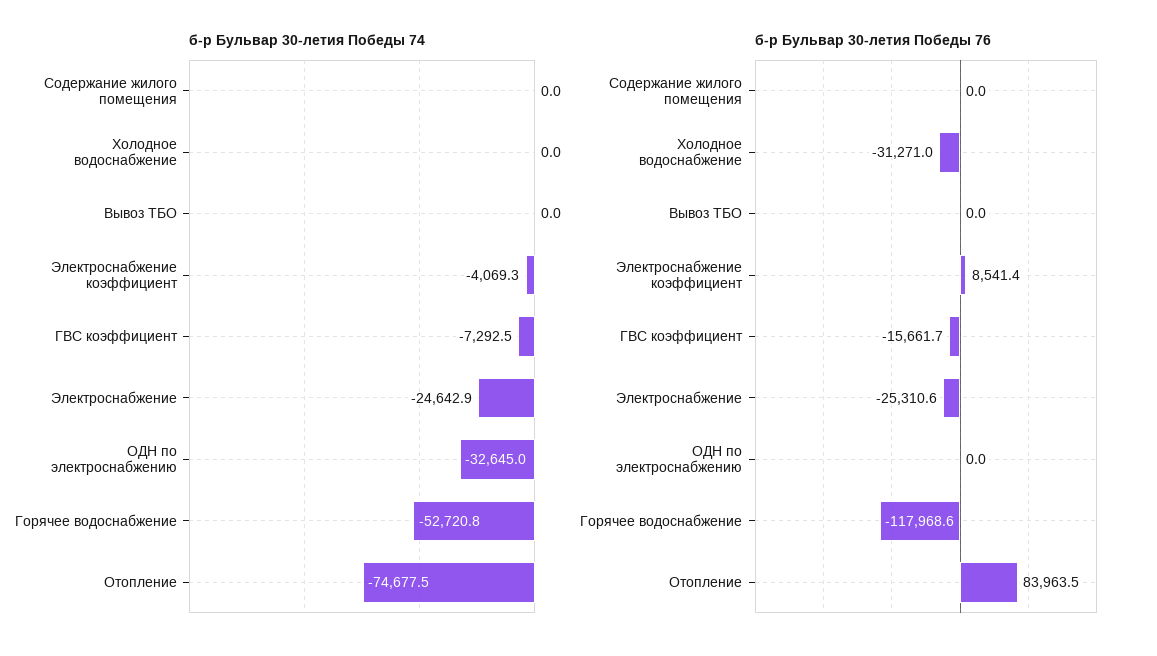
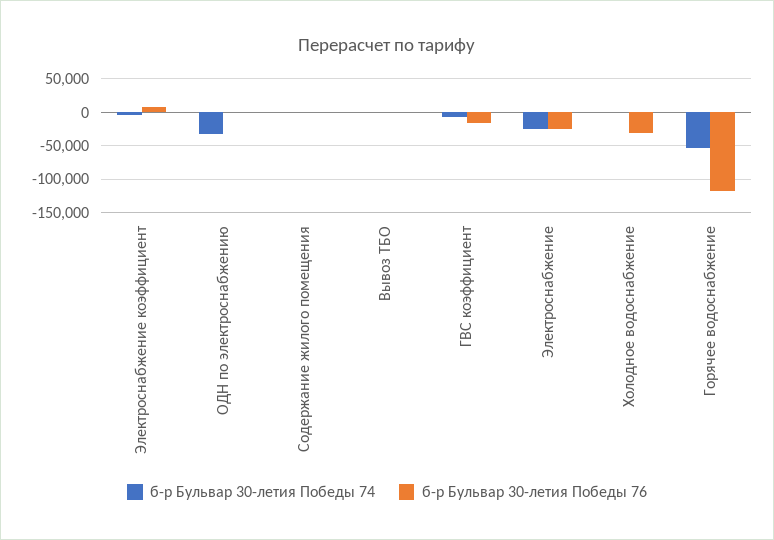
б-р Бульвар 30-летия Победы 74, Отопление: -74677.5 -> none
б-р Бульвар 30-летия Победы 76, Отопление: 83963.5 -> none

